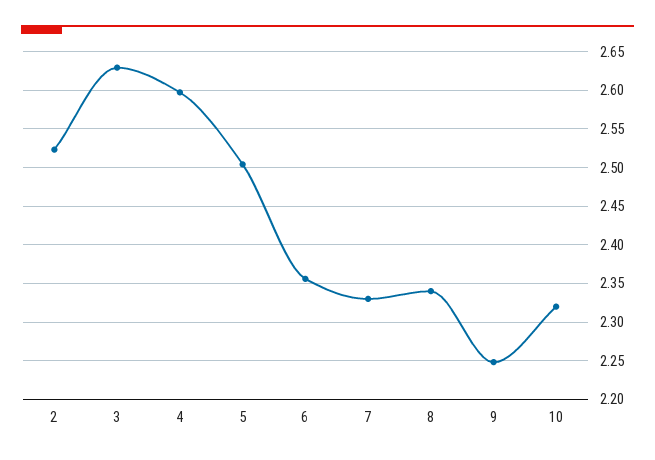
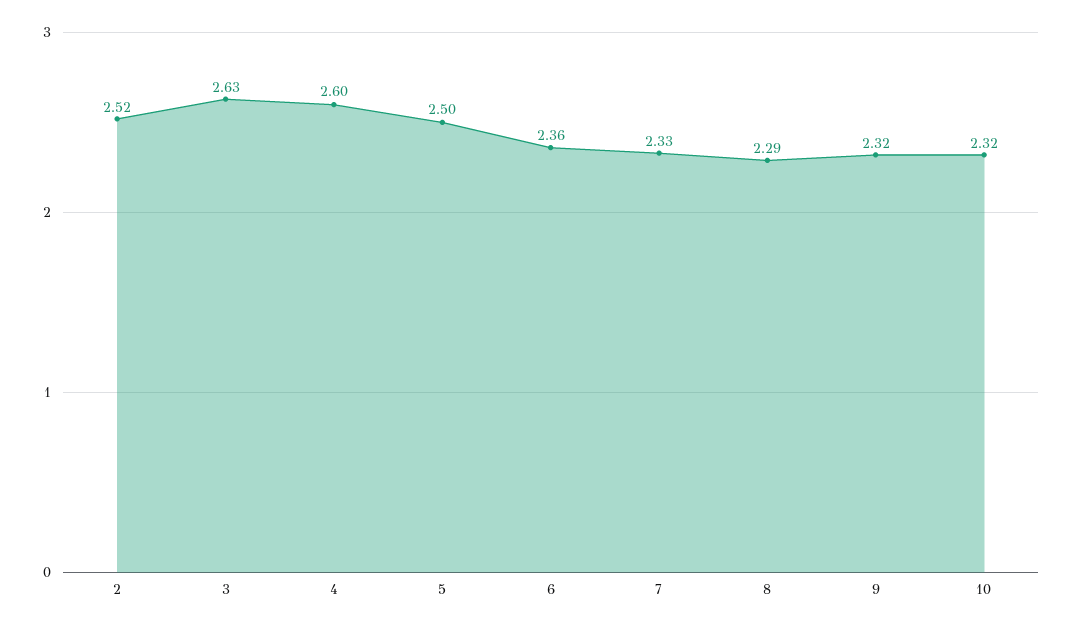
8: 2.34 -> 2.29
9: 2.25 -> 2.32

